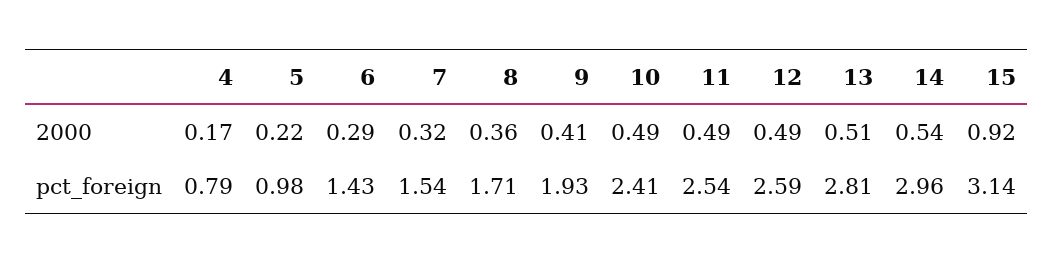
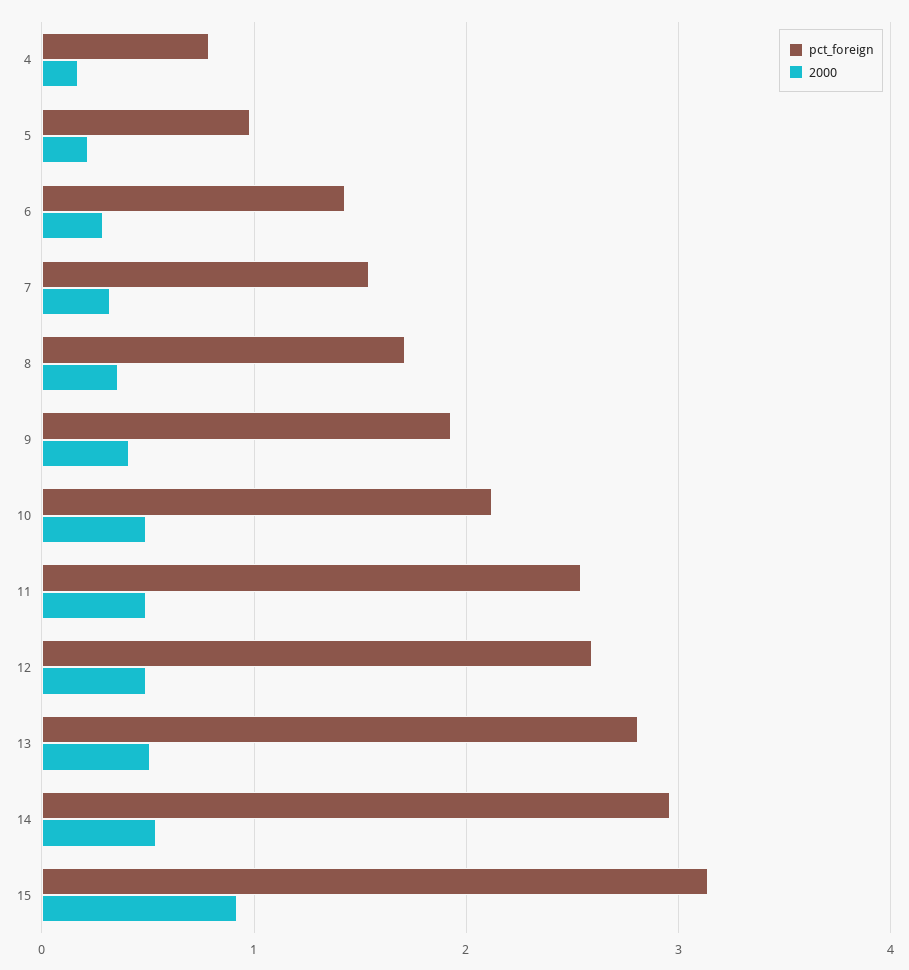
pct_foreign, 10: 2.41 -> 2.1

